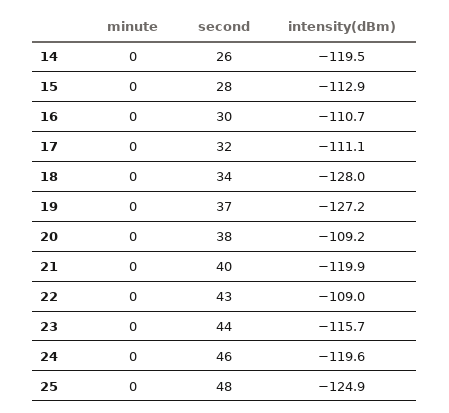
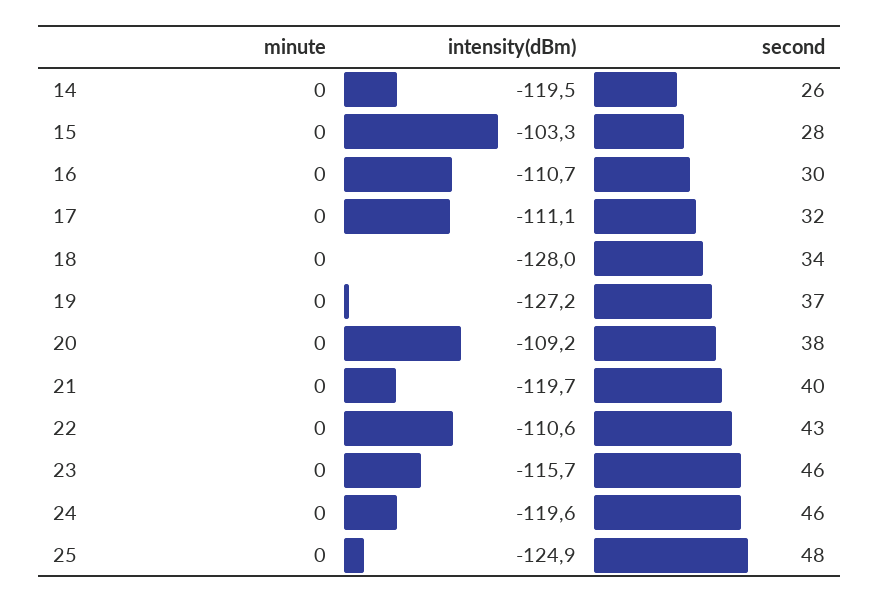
intensity(dBm), 15: -112.9 -> -103.3
intensity(dBm), 21: -119.9 -> -119.7
intensity(dBm), 22: -109 -> -110.6
second, 23: 44 -> 46

